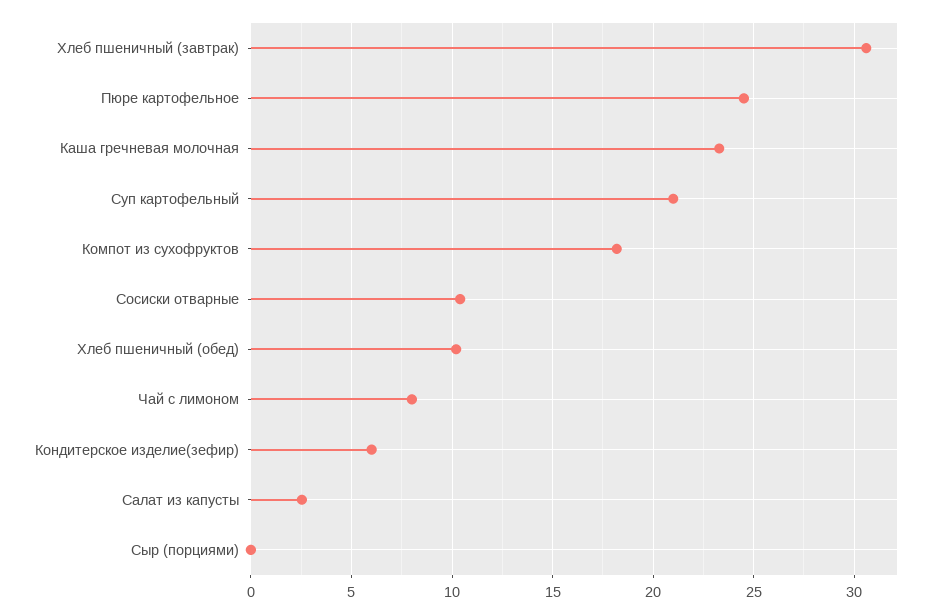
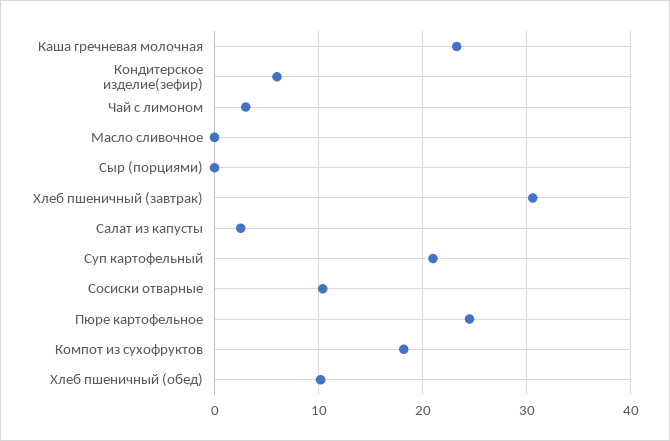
Чай с лимоном: 8 -> 3
Масло сливочное: none -> 0

